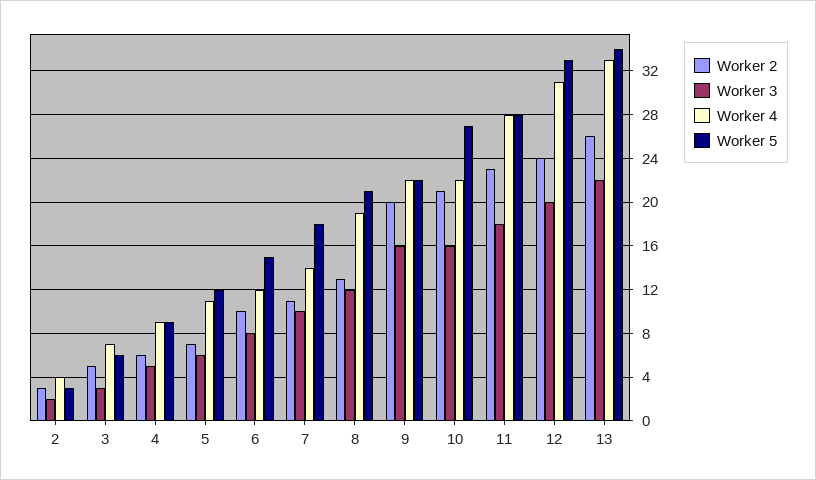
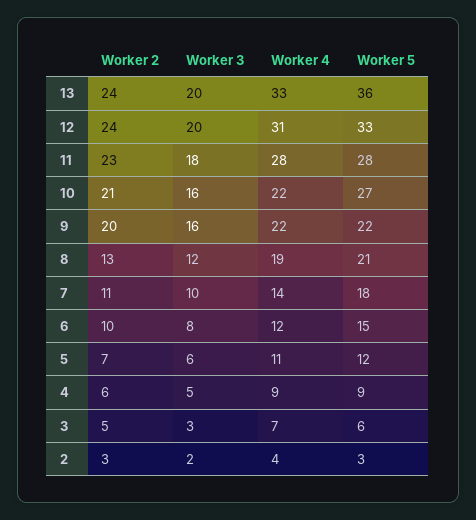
Worker 2, 13: 26 -> 24
Worker 3, 13: 22 -> 20
Worker 5, 13: 34 -> 36

